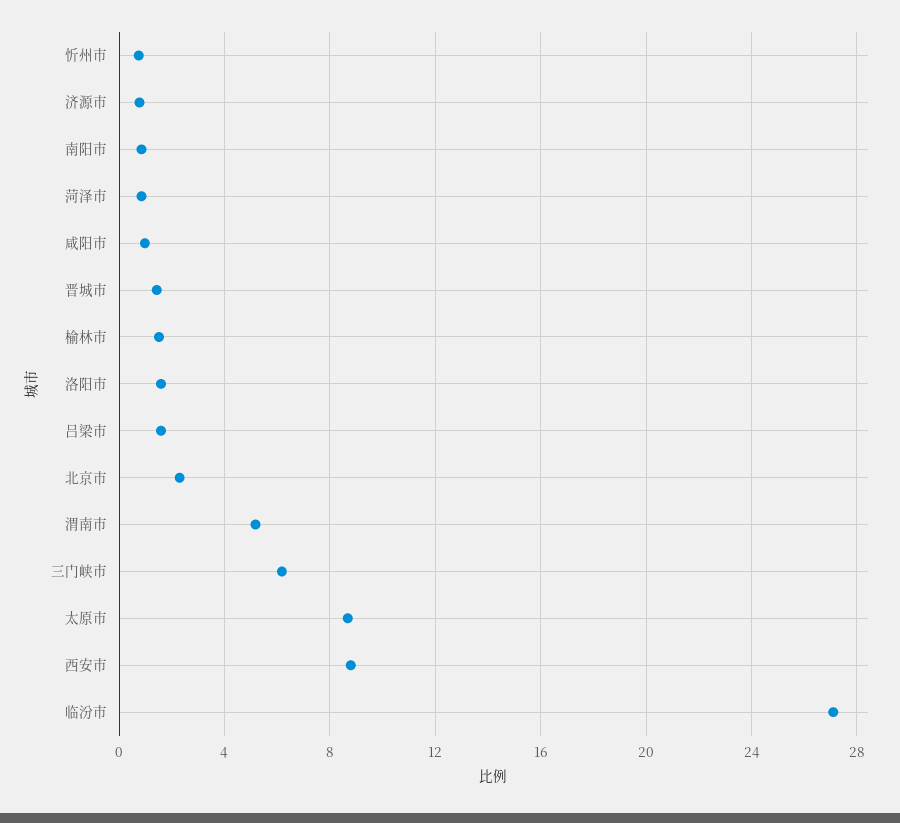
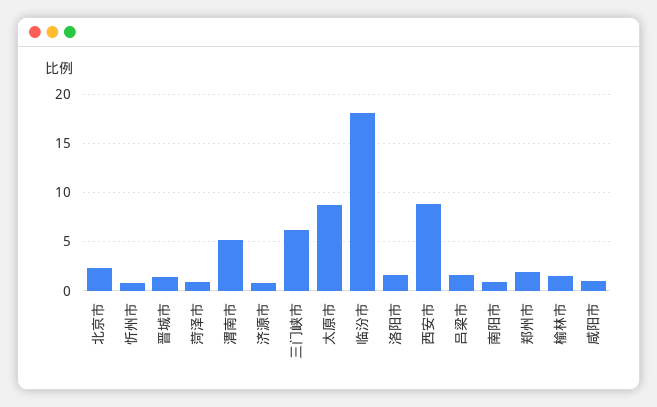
临汾市: 27 -> 18
郑州市: none -> 2

